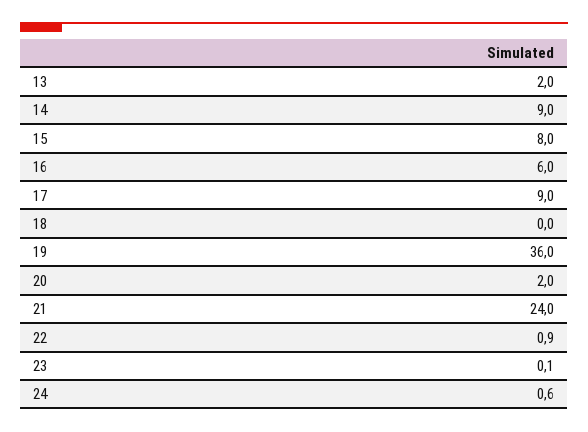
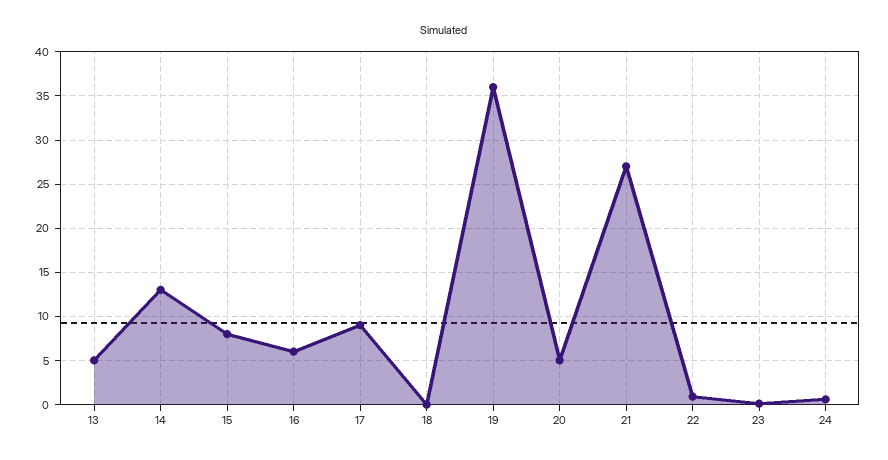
13: 2 -> 5
14: 9 -> 13
20: 2 -> 5
21: 24 -> 27

